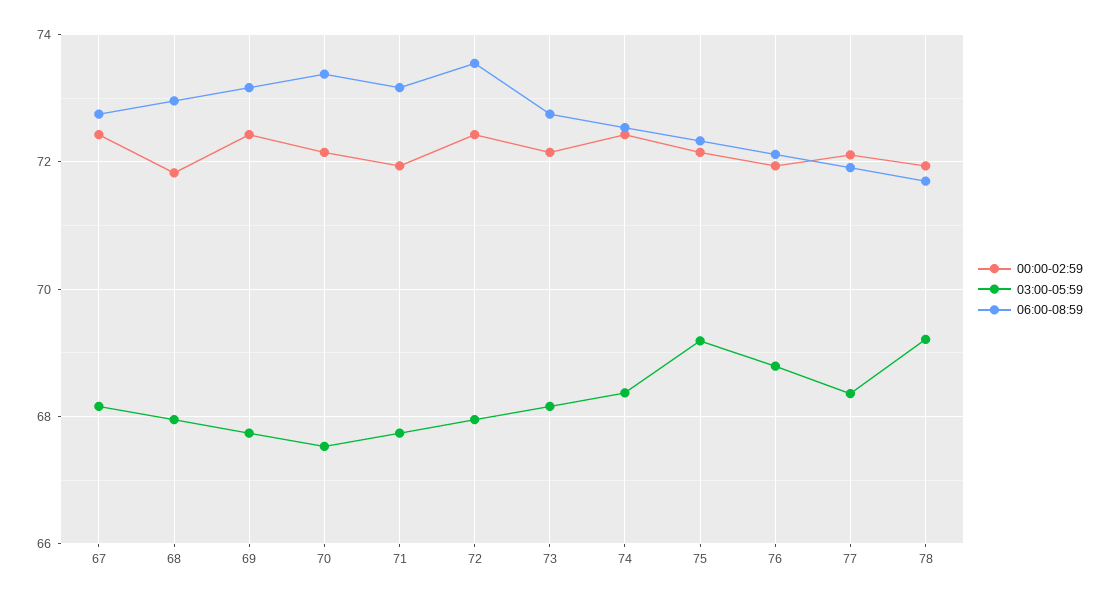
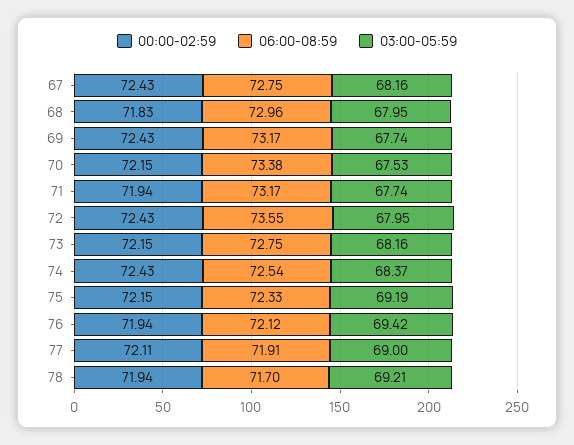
03:00-05:59, 76: 68.8 -> 69.42
03:00-05:59, 77: 68.4 -> 69

